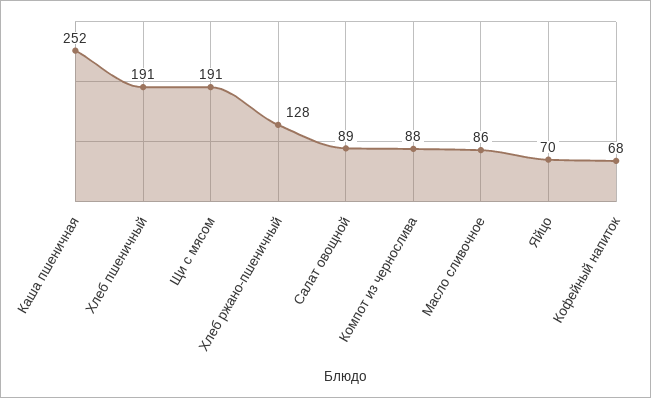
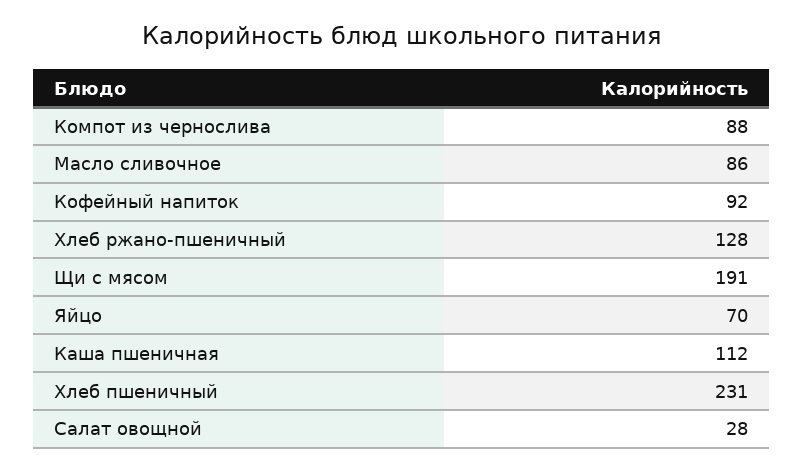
Каша пшеничная: 252 -> 112
Хлеб пшеничный: 191 -> 231
Салат овощной: 89 -> 28
Кофейный напиток: 68 -> 92

